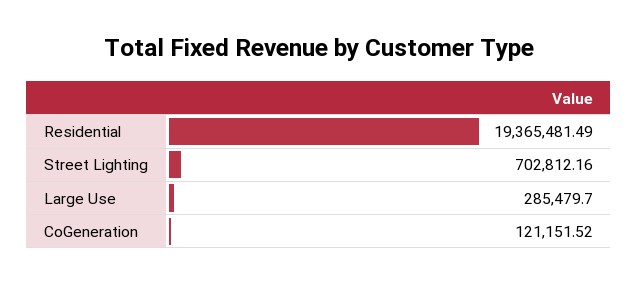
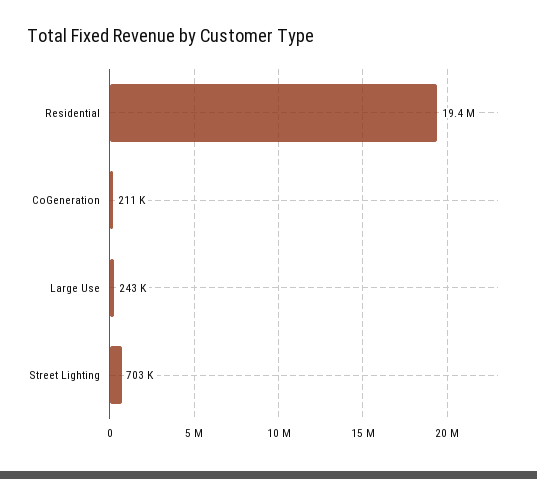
Large Use: 285479.7 -> 243000
CoGeneration: 121151.52 -> 211000

